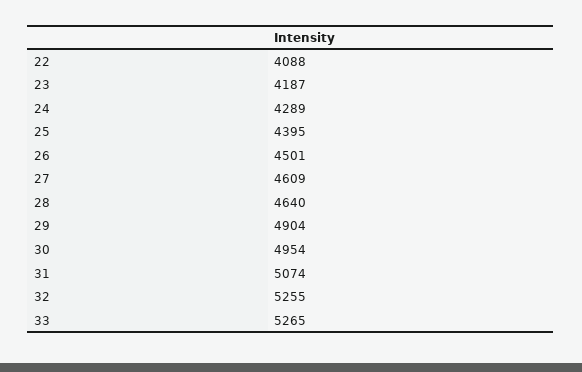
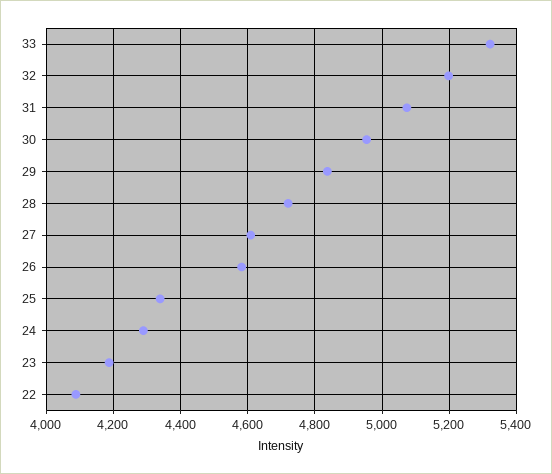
25: 4395 -> 4340
26: 4501 -> 4580
28: 4640 -> 4720
29: 4904 -> 4840
32: 5255 -> 5200
33: 5265 -> 5320

